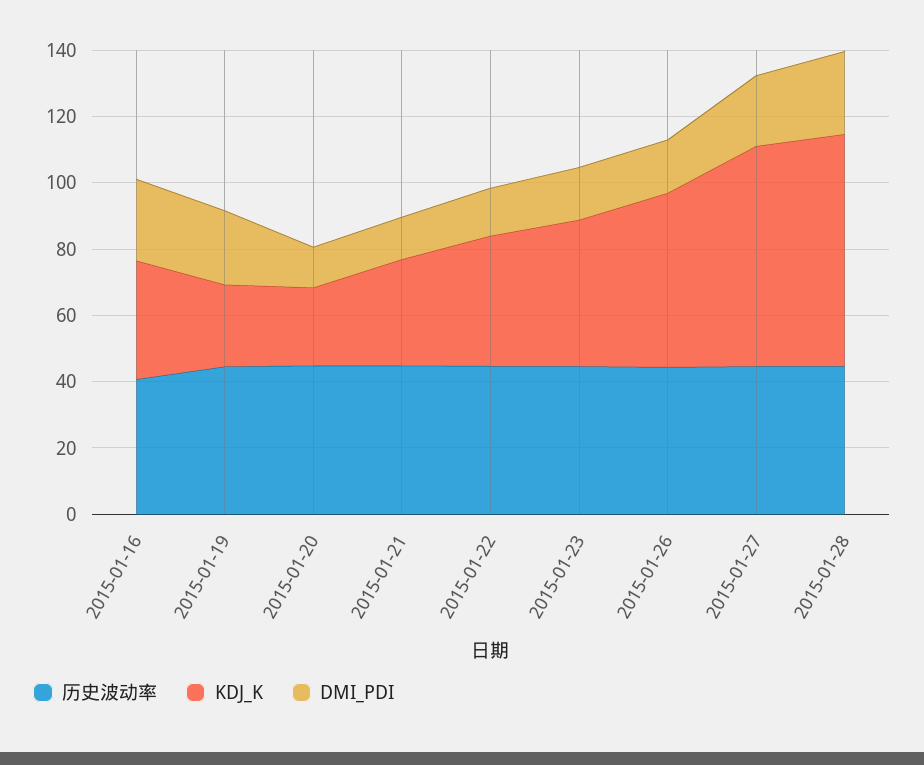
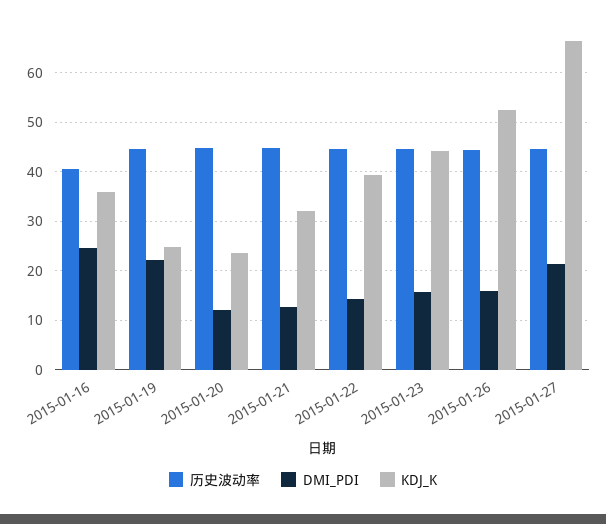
历史波动率, 2015-01-28: 45 -> none
KDJ_K, 2015-01-28: 70 -> none
DMI_PDI, 2015-01-28: 25 -> none

